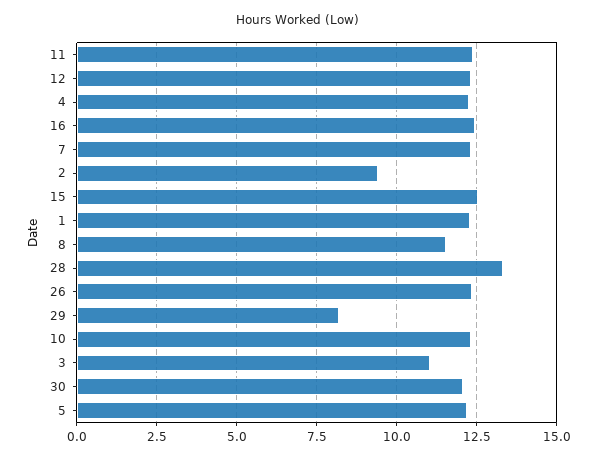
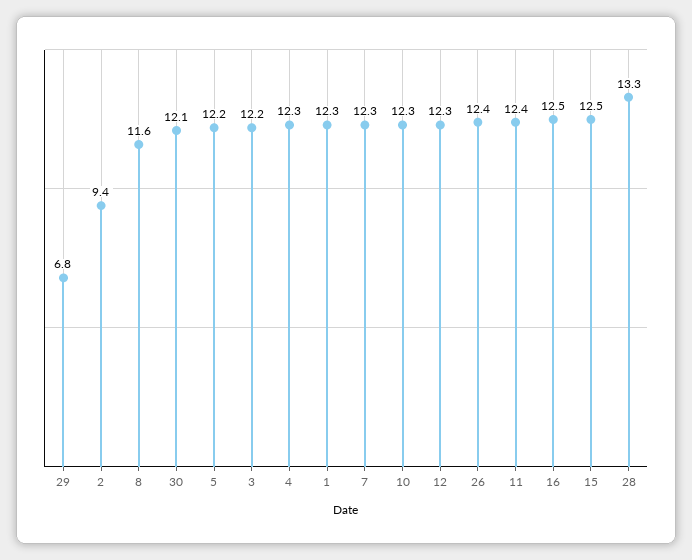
29: 8.25 -> 6.8
3: 11 -> 12.2

